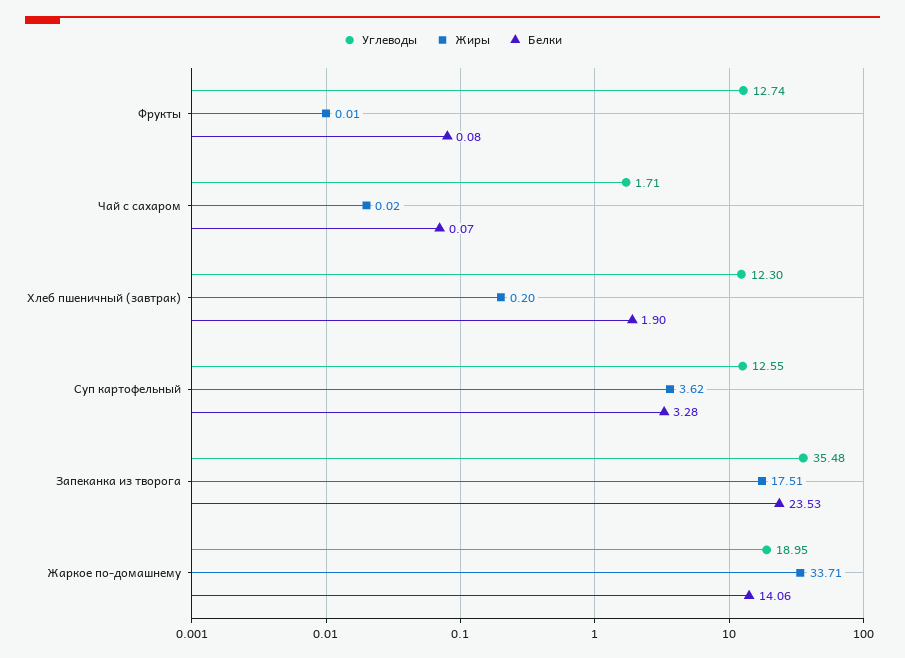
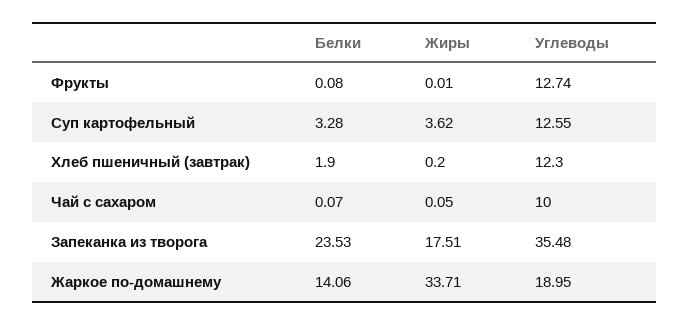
Углеводы, Чай с сахаром: 1.71 -> 10
Жиры, Чай с сахаром: 0.02 -> 0.05

